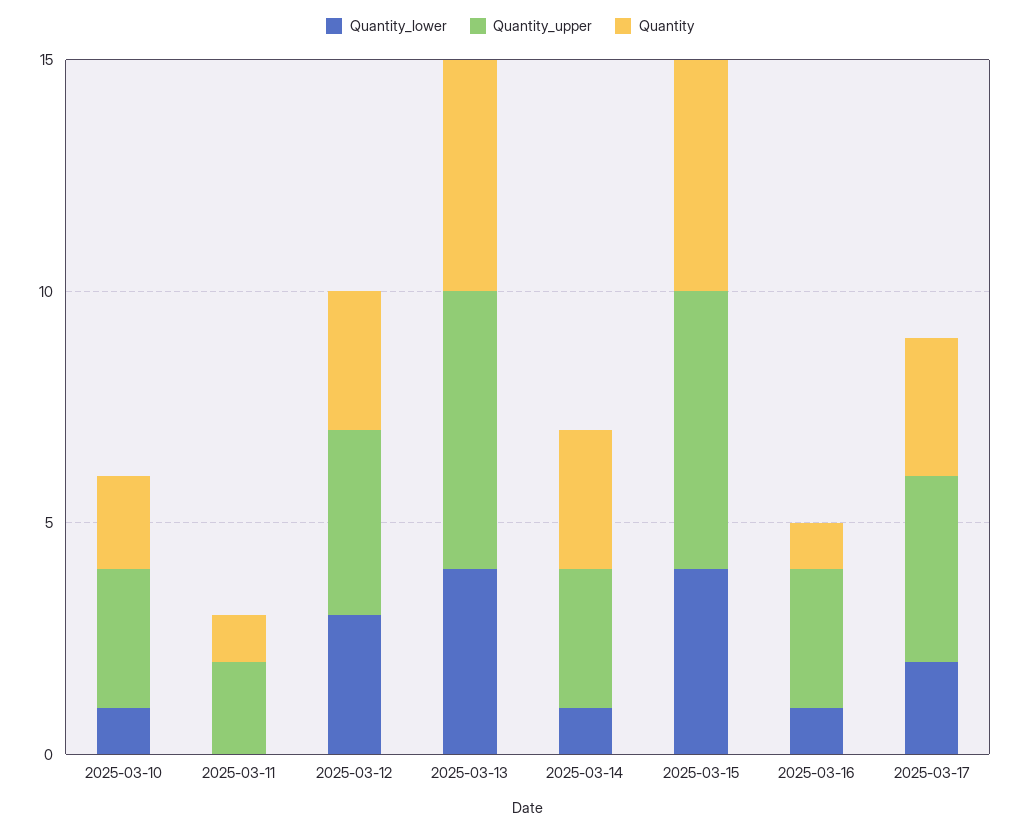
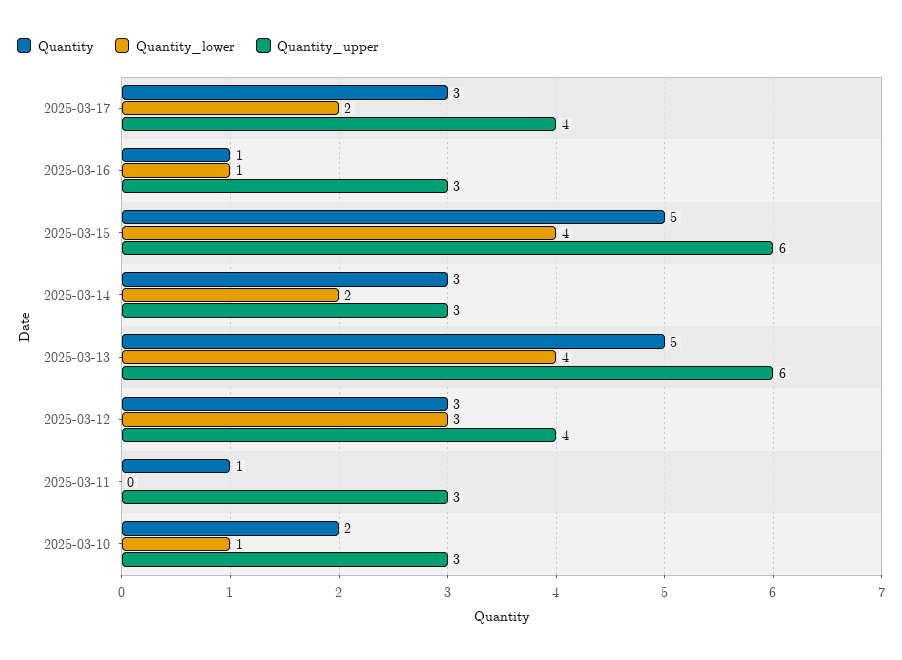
Quantity_upper, 2025-03-11: 2 -> 3
Quantity_lower, 2025-03-14: 1 -> 2

